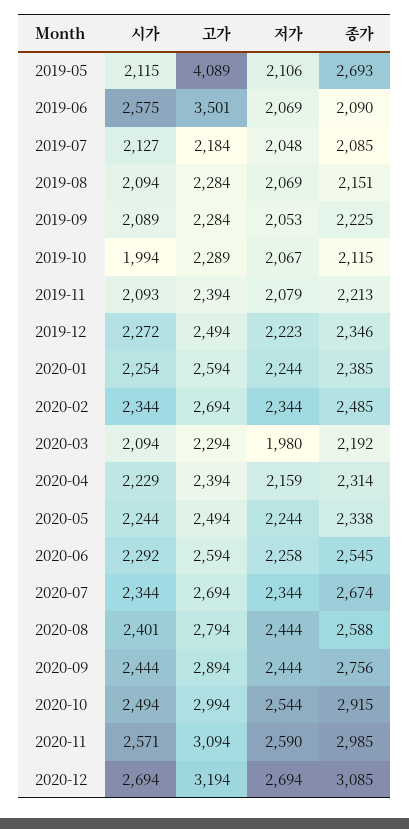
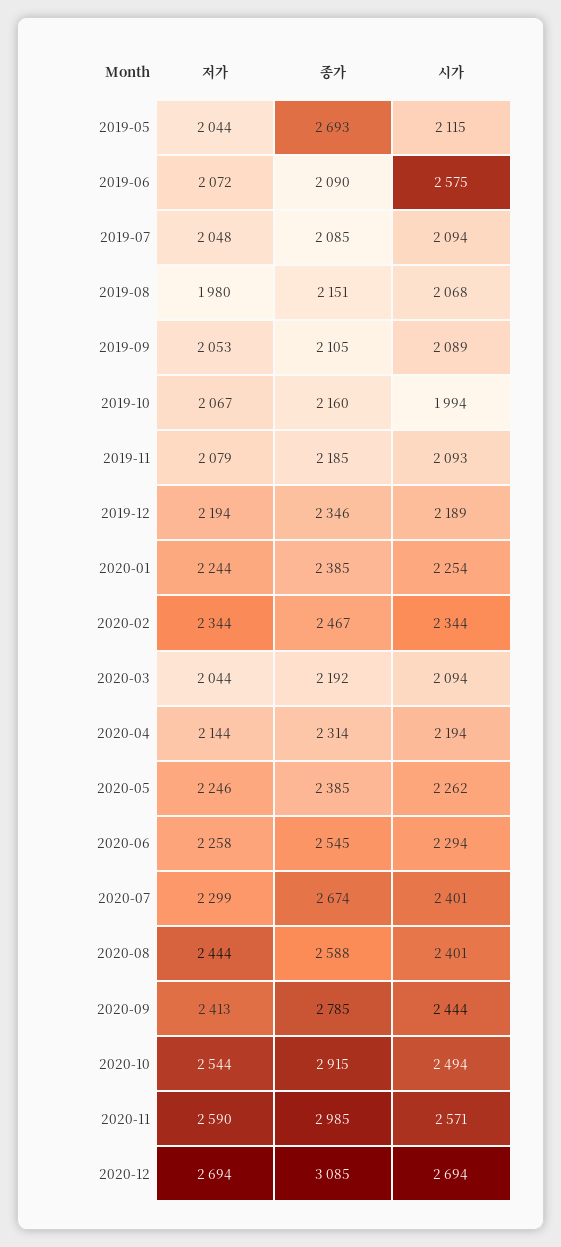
고가, 2019-05: 4089 -> none
저가, 2019-05: 2106 -> 2044
고가, 2019-06: 3501 -> none
저가, 2019-06: 2069 -> 2072
시가, 2019-07: 2127 -> 2094
고가, 2019-07: 2184 -> none
시가, 2019-08: 2094 -> 2068
고가, 2019-08: 2284 -> none
저가, 2019-08: 2069 -> 1980
고가, 2019-09: 2284 -> none
종가, 2019-09: 2225 -> 2105
고가, 2019-10: 2289 -> none
종가, 2019-10: 2115 -> 2160
고가, 2019-11: 2394 -> none
종가, 2019-11: 2213 -> 2185
시가, 2019-12: 2272 -> 2189
고가, 2019-12: 2494 -> none
저가, 2019-12: 2223 -> 2194
고가, 2020-01: 2594 -> none
고가, 2020-02: 2694 -> none
종가, 2020-02: 2485 -> 2467
고가, 2020-03: 2294 -> none
저가, 2020-03: 1980 -> 2044
시가, 2020-04: 2229 -> 2194
고가, 2020-04: 2394 -> none
저가, 2020-04: 2159 -> 2144
시가, 2020-05: 2244 -> 2262
고가, 2020-05: 2494 -> none
저가, 2020-05: 2244 -> 2246
종가, 2020-05: 2338 -> 2385
시가, 2020-06: 2292 -> 2294
고가, 2020-06: 2594 -> none
시가, 2020-07: 2344 -> 2401
고가, 2020-07: 2694 -> none
저가, 2020-07: 2344 -> 2299
고가, 2020-08: 2794 -> none
고가, 2020-09: 2894 -> none
저가, 2020-09: 2444 -> 2413
종가, 2020-09: 2756 -> 2785
고가, 2020-10: 2994 -> none
고가, 2020-11: 3094 -> none
고가, 2020-12: 3194 -> none

